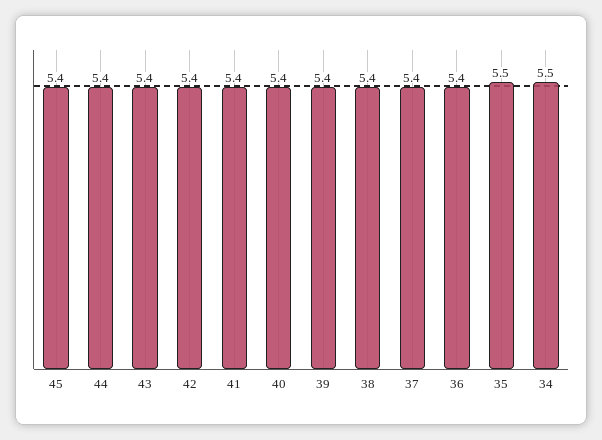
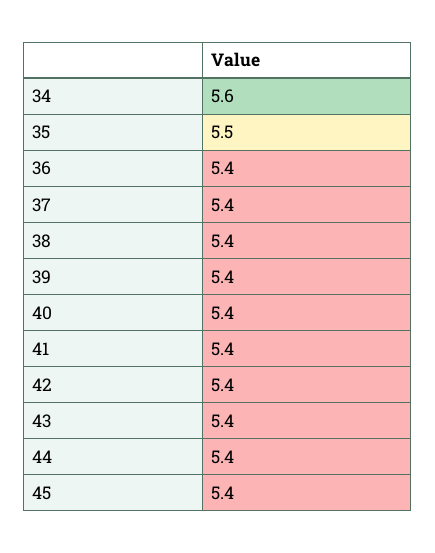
34: 5.5 -> 5.6

